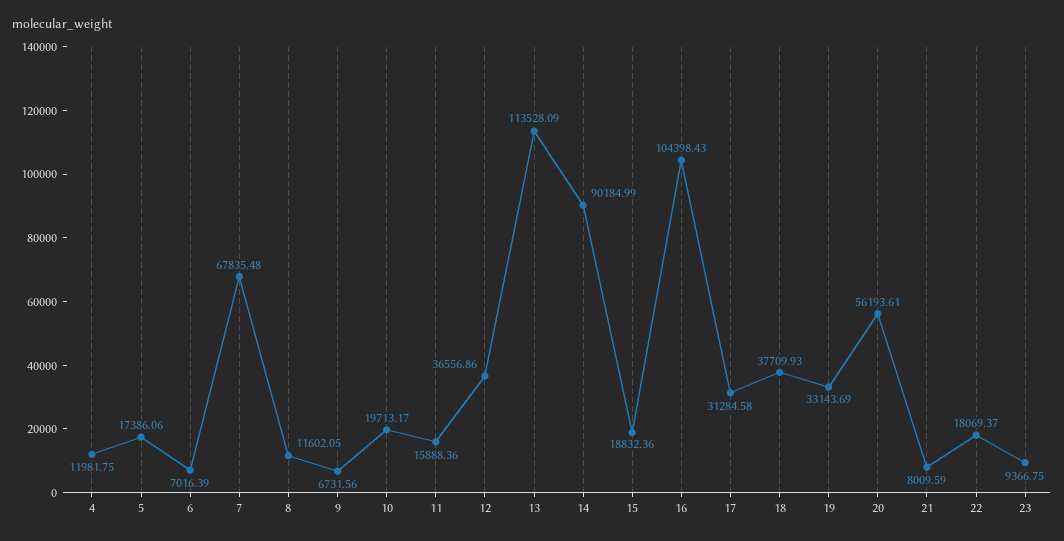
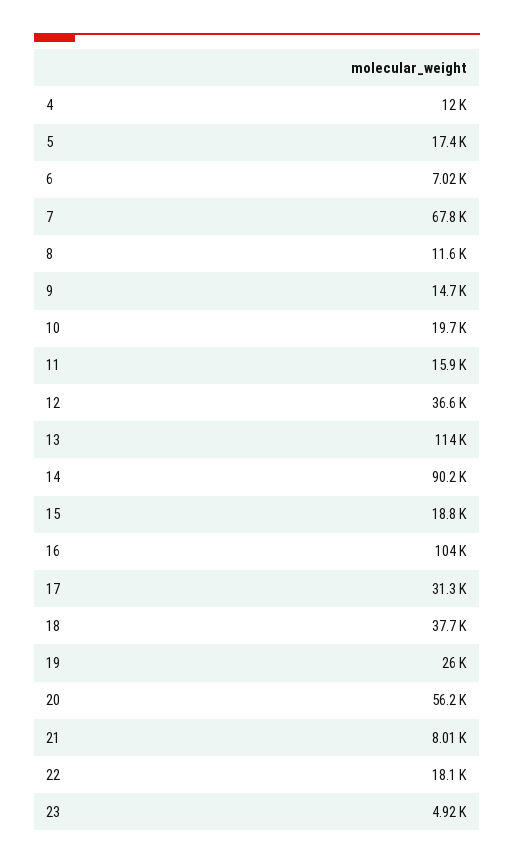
9: 6731.56 -> 14700
19: 33143.69 -> 26000
23: 9366.75 -> 4920

